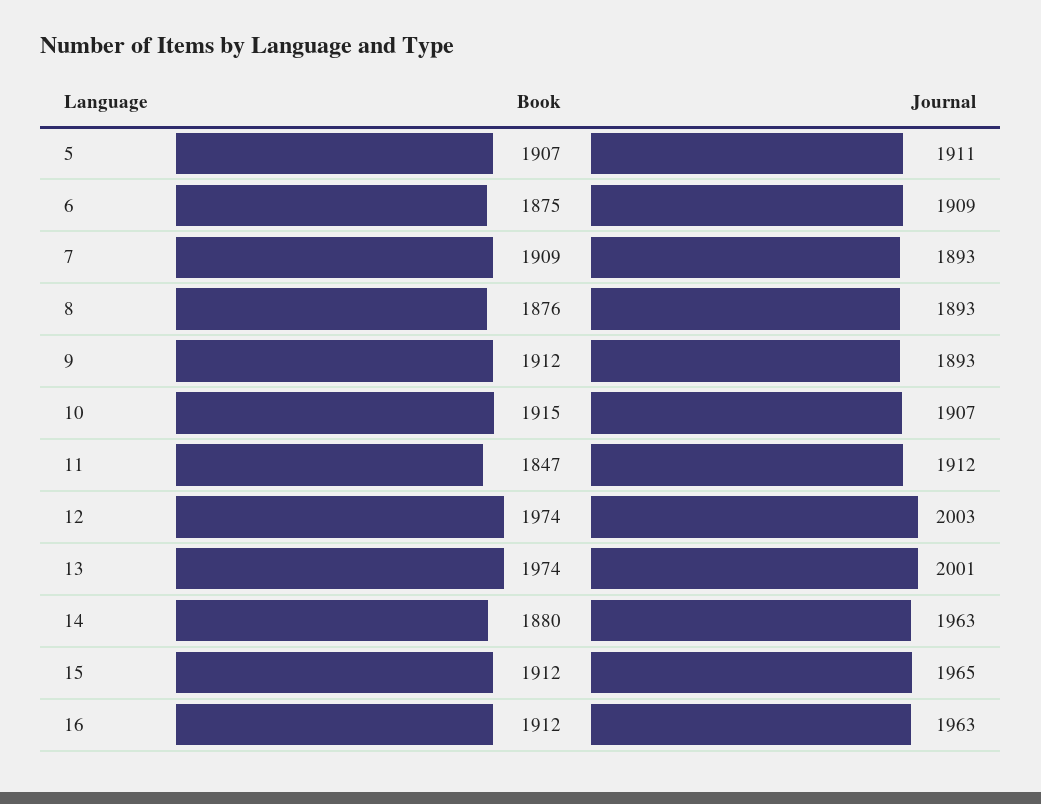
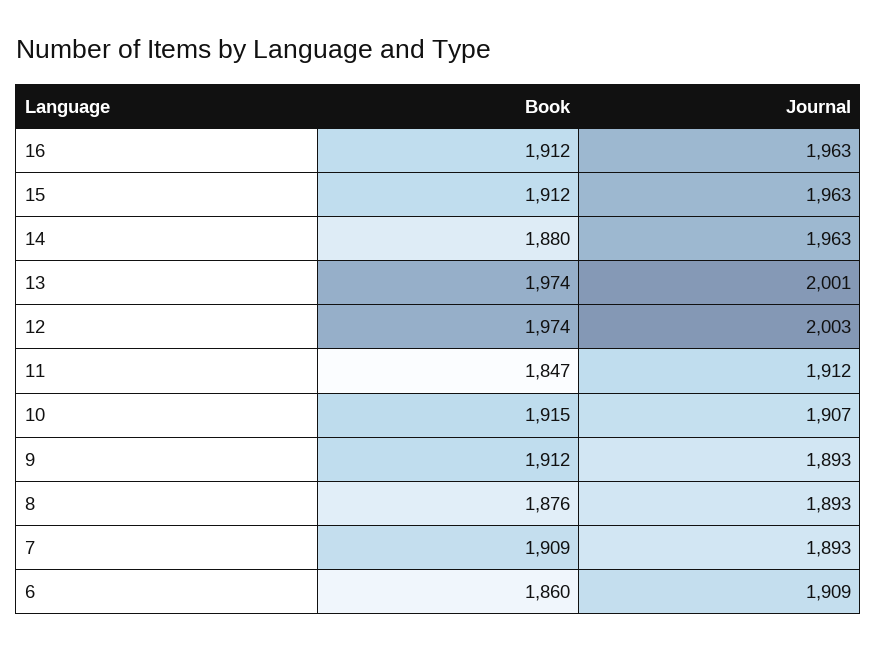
Book, 5: 1907 -> none
Journal, 5: 1911 -> none
Book, 6: 1875 -> 1860
Journal, 15: 1965 -> 1963

